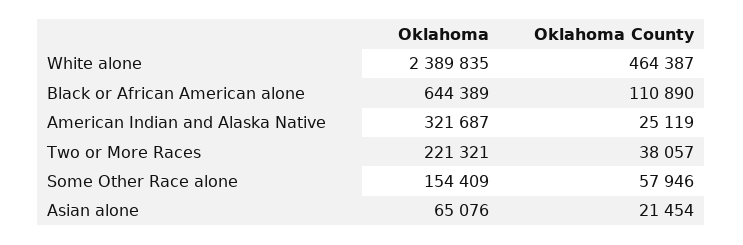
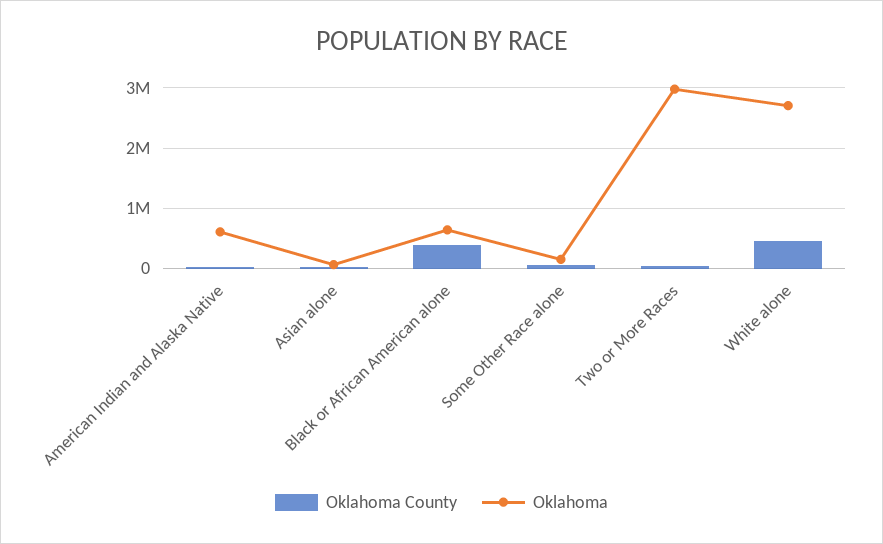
Oklahoma, White alone: 2389835 -> 2700000
Oklahoma County, Black or African American alone: 110890 -> 400000
Oklahoma, American Indian and Alaska Native: 321687 -> 600000
Oklahoma, Two or More Races: 221321 -> 3000000

